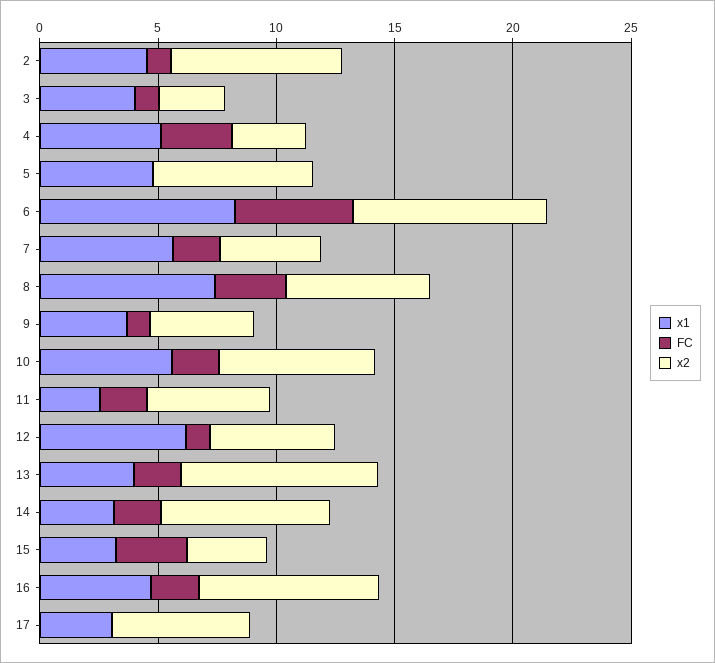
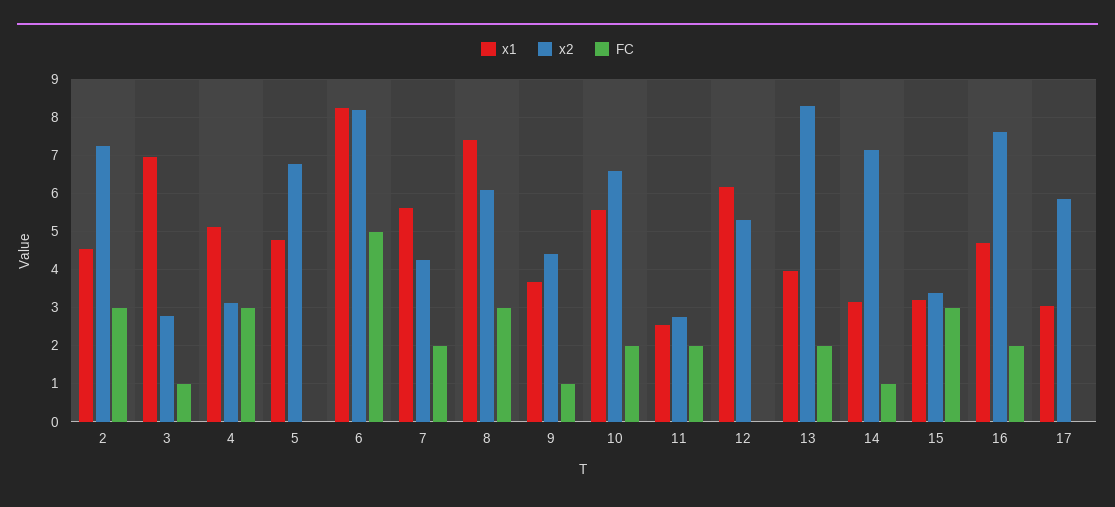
FC, 2: 1 -> 3
x1, 3: 4 -> 7
x2, 11: 5 -> 2.8
FC, 12: 1 -> 0
FC, 14: 2 -> 1

